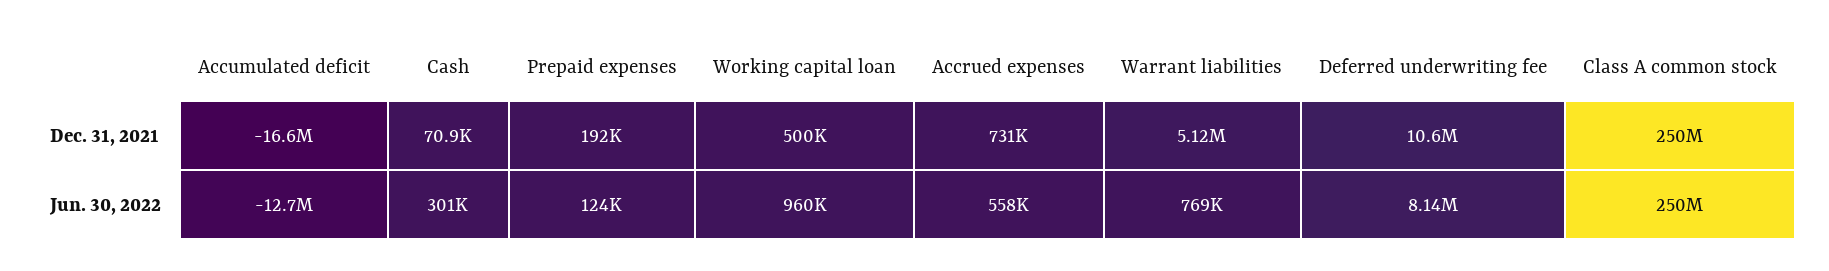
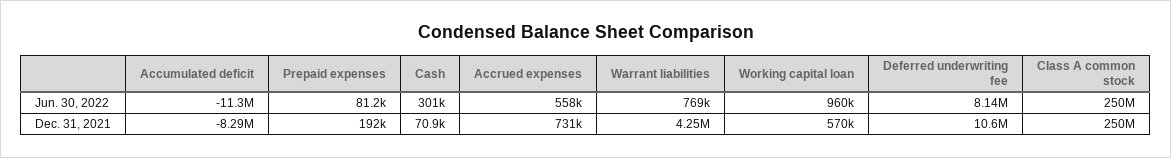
Accumulated deficit, Dec. 31, 2021: -16600000 -> -8290000
Working capital loan, Dec. 31, 2021: 500000 -> 570000
Warrant liabilities, Dec. 31, 2021: 5120000 -> 4250000
Accumulated deficit, Jun. 30, 2022: -12700000 -> -11300000
Prepaid expenses, Jun. 30, 2022: 124000 -> 81200

